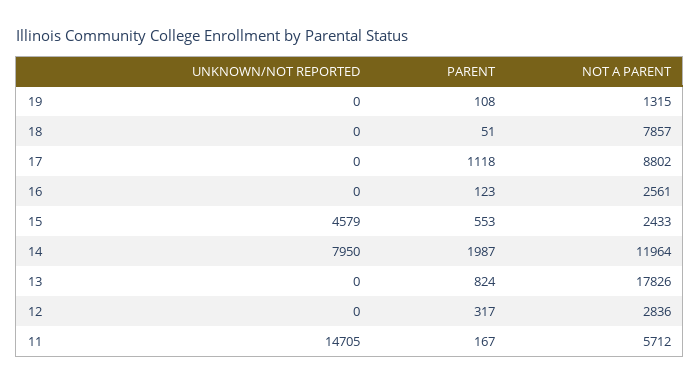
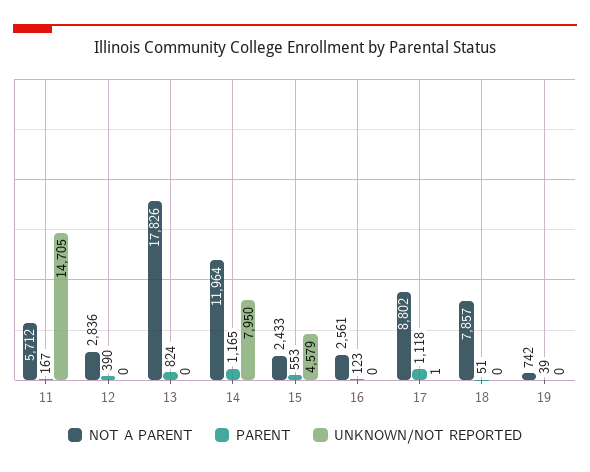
PARENT, 19: 108 -> 39
NOT A PARENT, 19: 1315 -> 742
UNKNOWN/NOT REPORTED, 17: 0 -> 1
PARENT, 14: 1987 -> 1165
PARENT, 12: 317 -> 390

